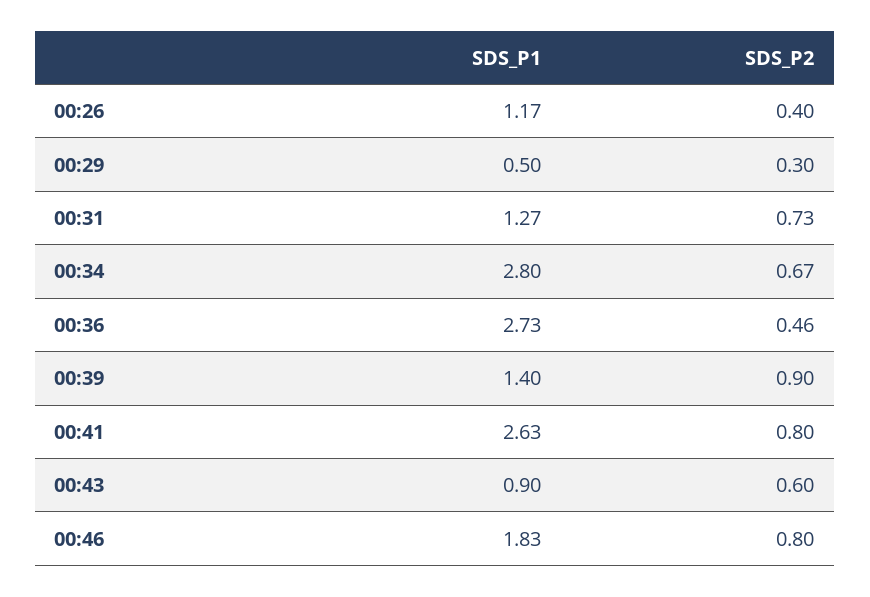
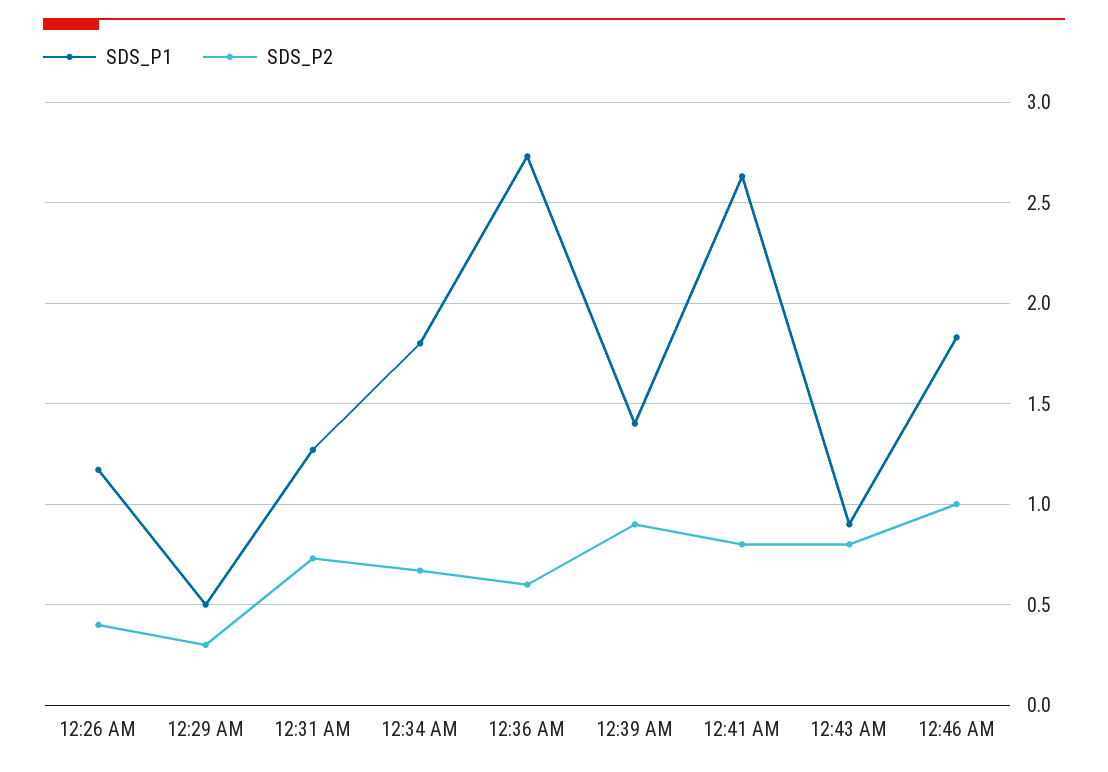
SDS_P1, 00:34: 2.8 -> 1.8
SDS_P2, 00:36: 0.46 -> 0.6
SDS_P2, 00:43: 0.6 -> 0.8
SDS_P2, 00:46: 0.8 -> 1

